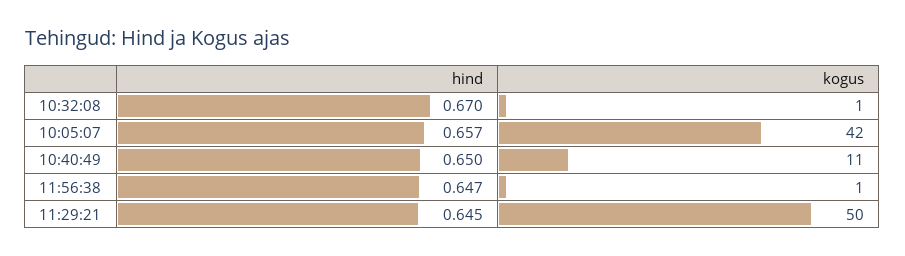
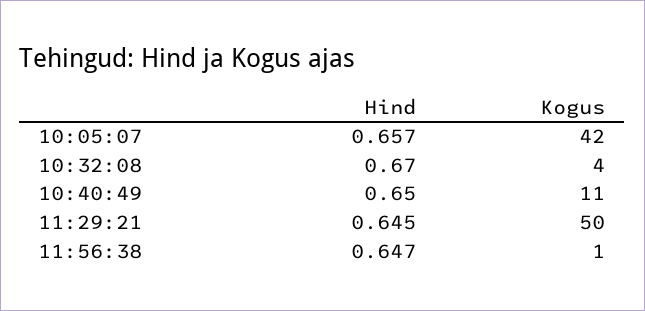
kogus, 10:32:08: 1 -> 4

